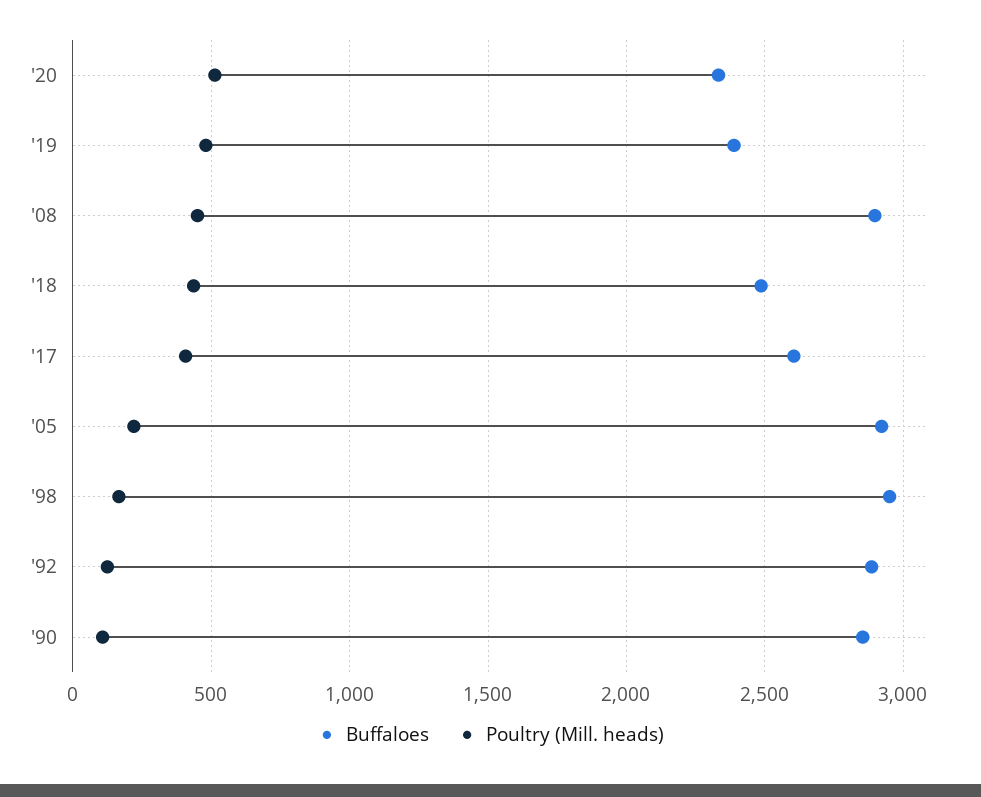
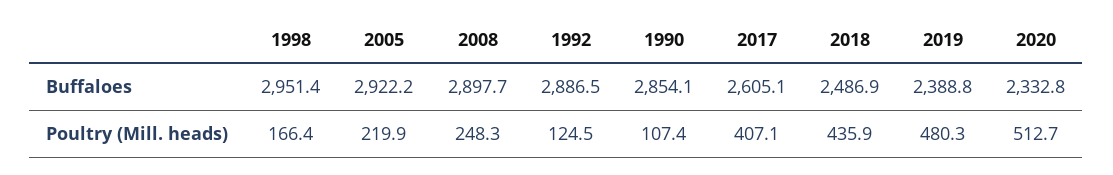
Poultry (Mill. heads), '08: 450 -> 248.3

